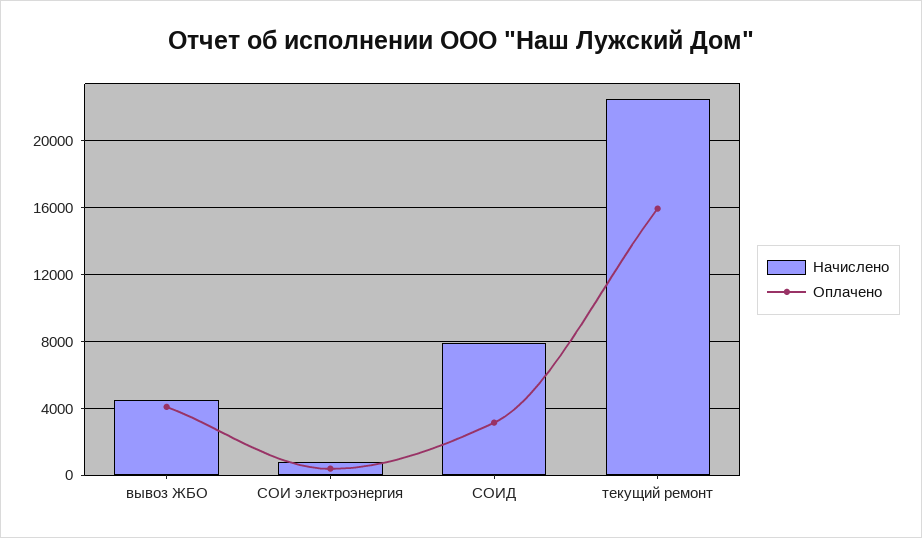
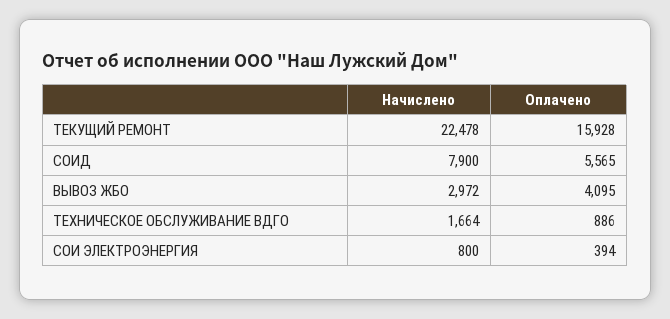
Начислено, вывоз ЖБО: 4500 -> 2972
Оплачено, СОИД: 3000 -> 5565
Начислено, ТЕХНИЧЕСКОЕ ОБСЛУЖИВАНИЕ ВДГО: none -> 1664
Оплачено, ТЕХНИЧЕСКОЕ ОБСЛУЖИВАНИЕ ВДГО: none -> 886

